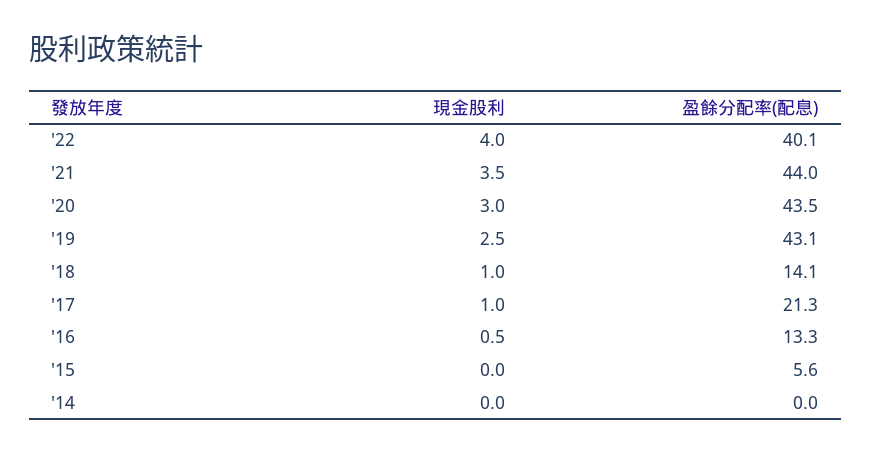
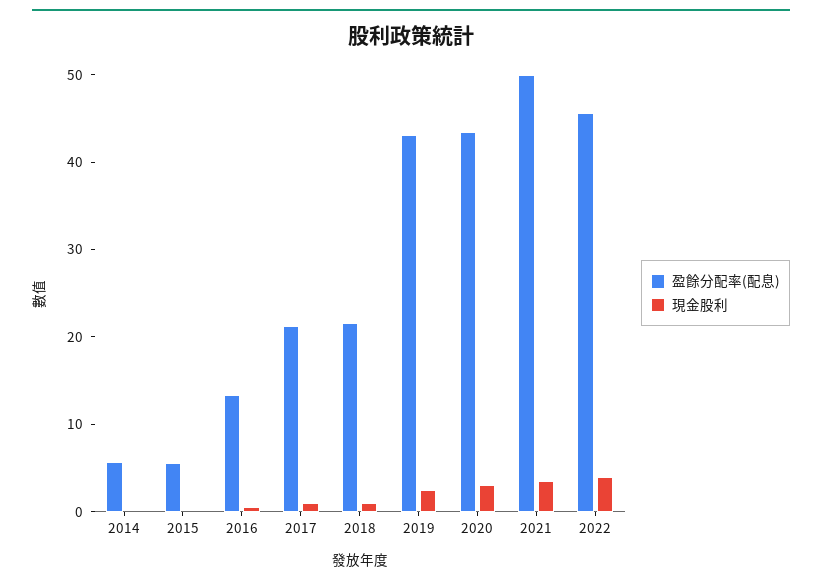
盈餘分配率(配息), '22: 40.1 -> 46
盈餘分配率(配息), '21: 44 -> 50
盈餘分配率(配息), '18: 14.1 -> 22
盈餘分配率(配息), '14: 0 -> 6

